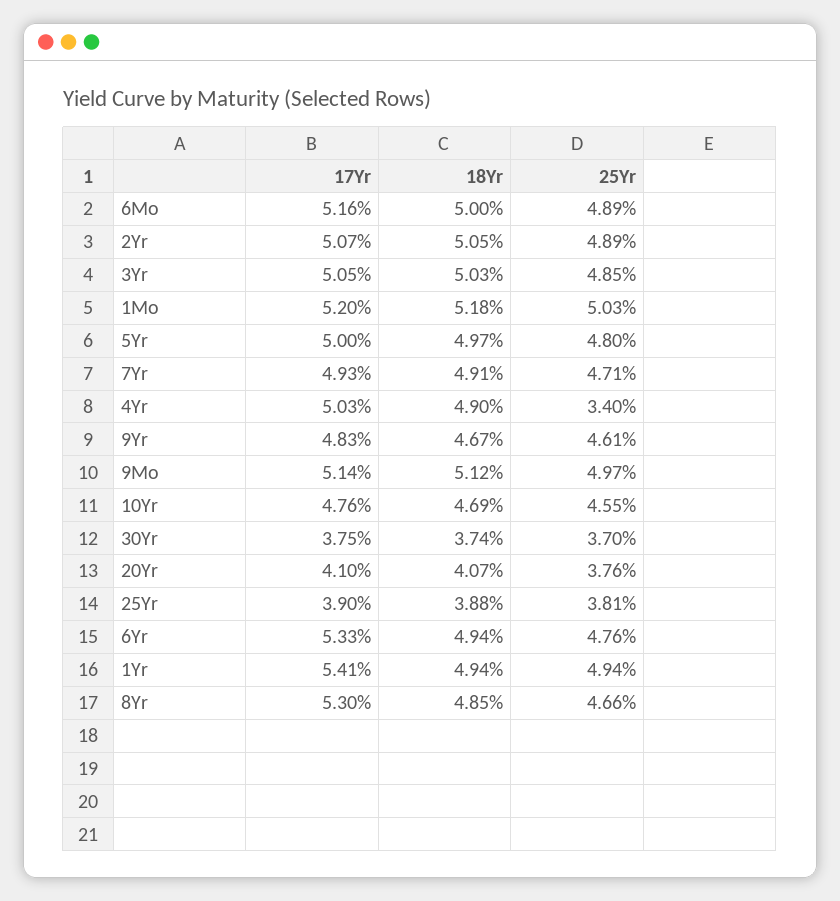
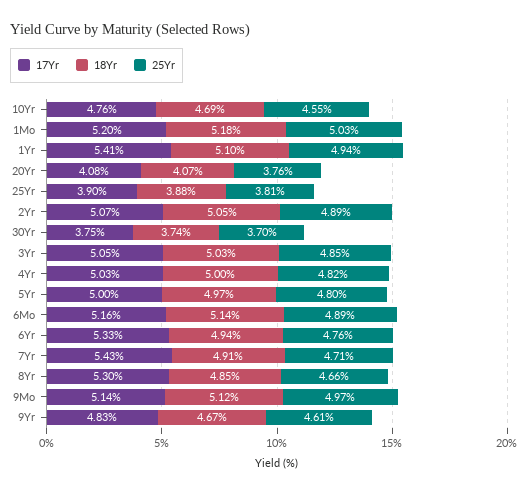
18Yr, 6Mo: 5 -> 5.14
17Yr, 7Yr: 4.93 -> 5.43
18Yr, 4Yr: 4.9 -> 5
25Yr, 4Yr: 3.4 -> 4.82
17Yr, 20Yr: 4.1 -> 4.08
18Yr, 1Yr: 4.94 -> 5.1

